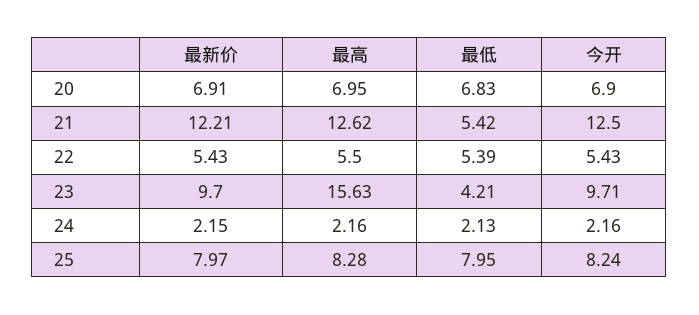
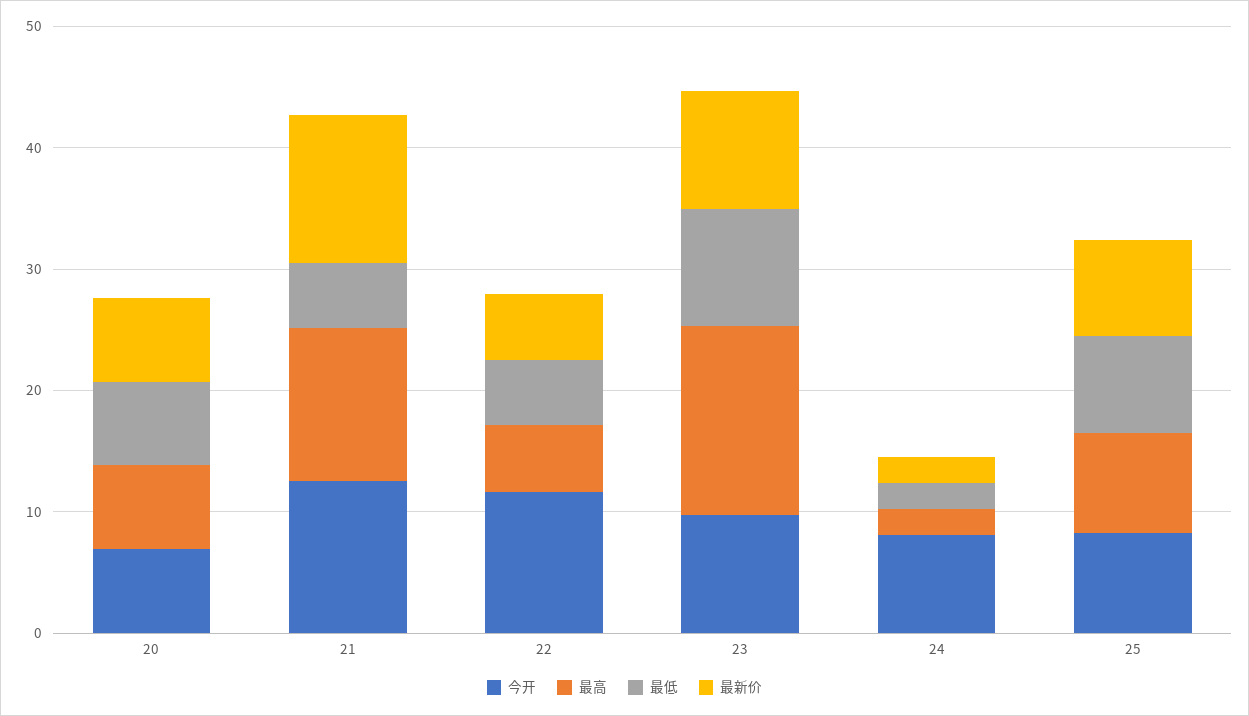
今开, 22: 5.43 -> 12
最低, 23: 4.21 -> 10
今开, 24: 2.16 -> 8

